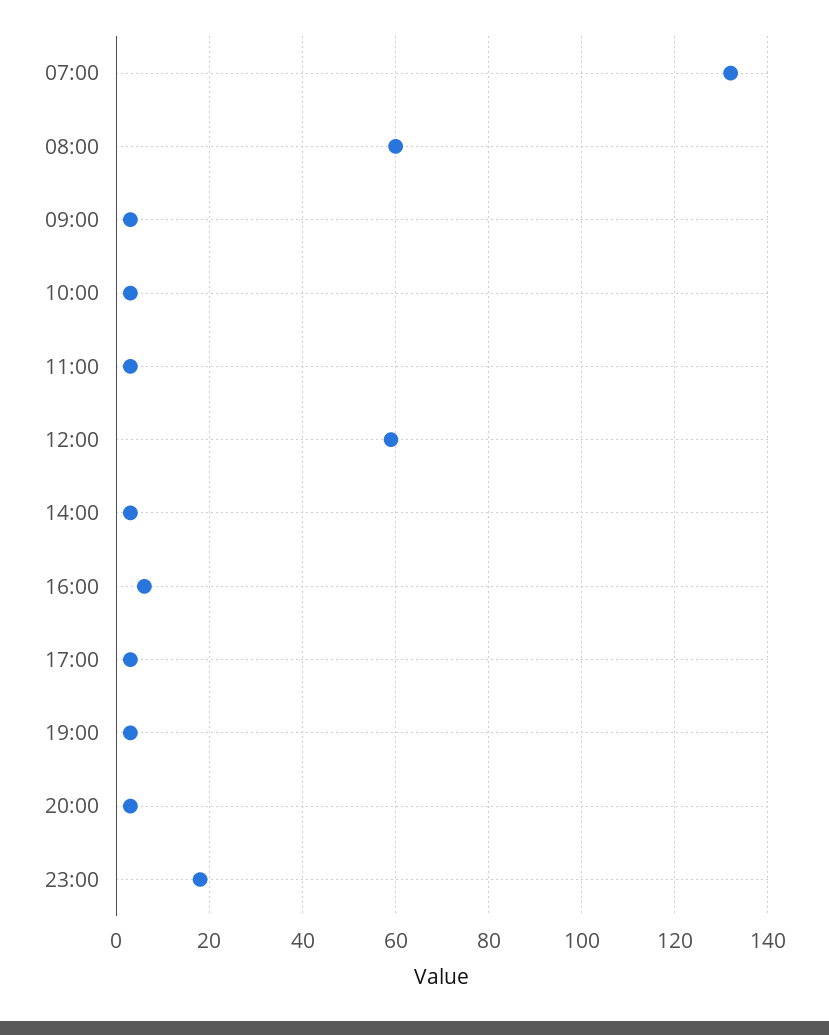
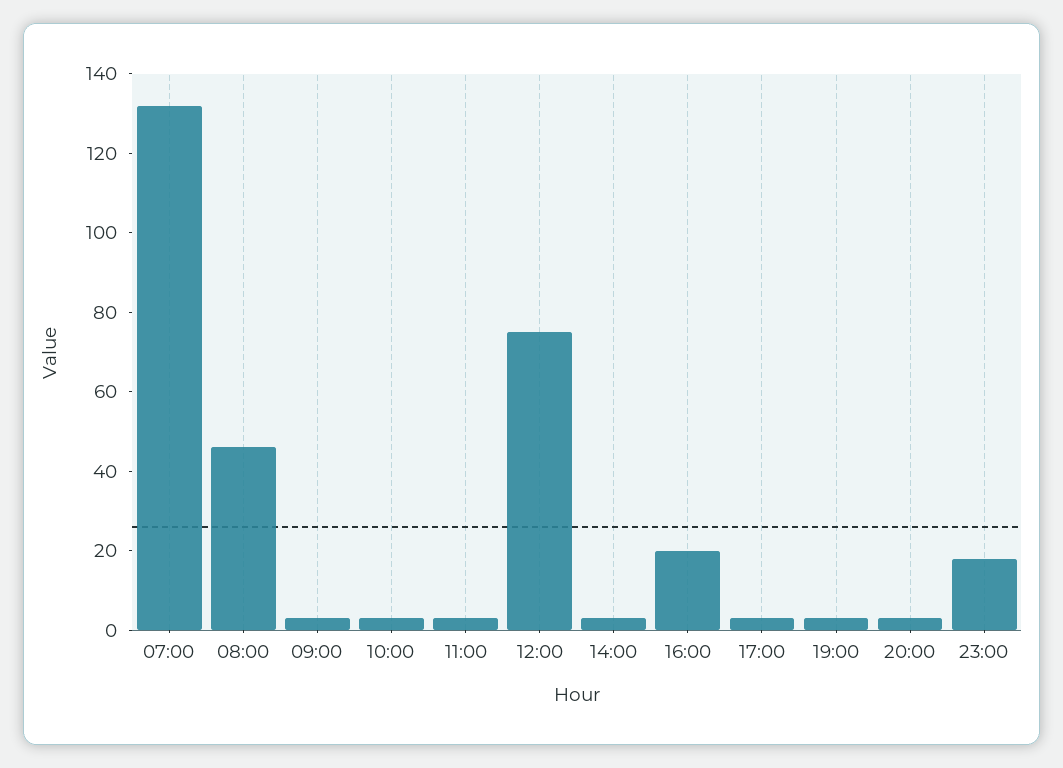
08:00: 60 -> 45
12:00: 60 -> 75
16:00: 5 -> 20

